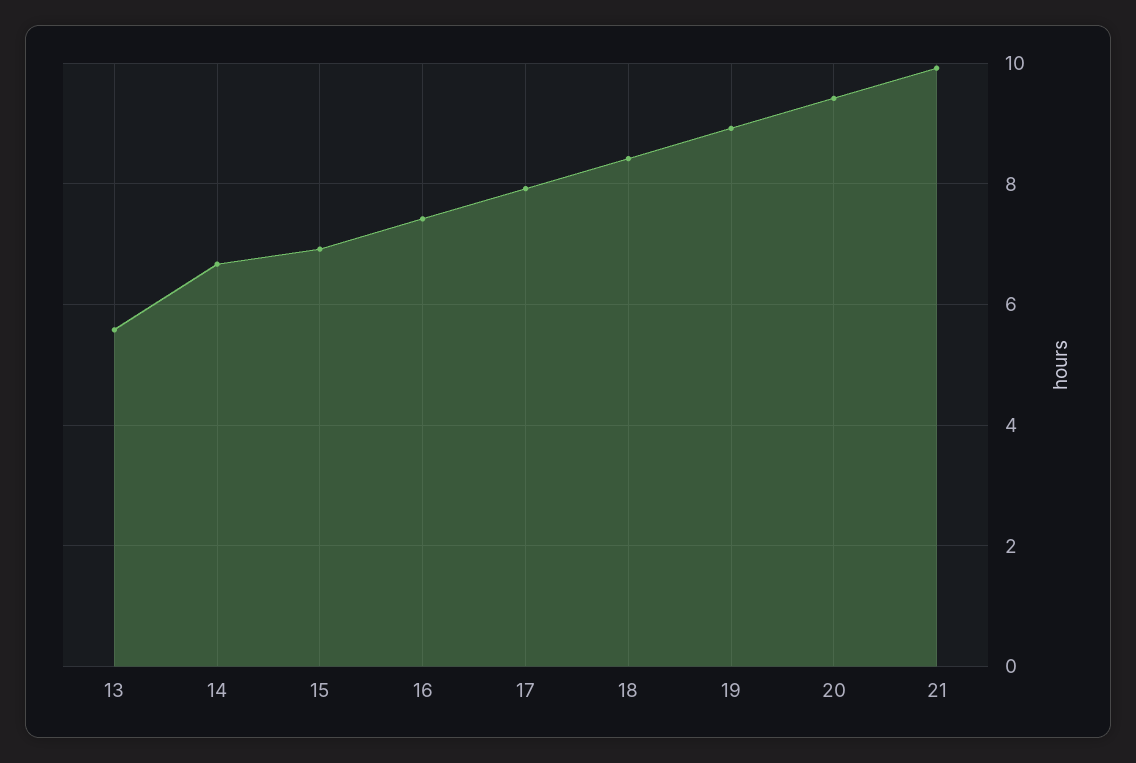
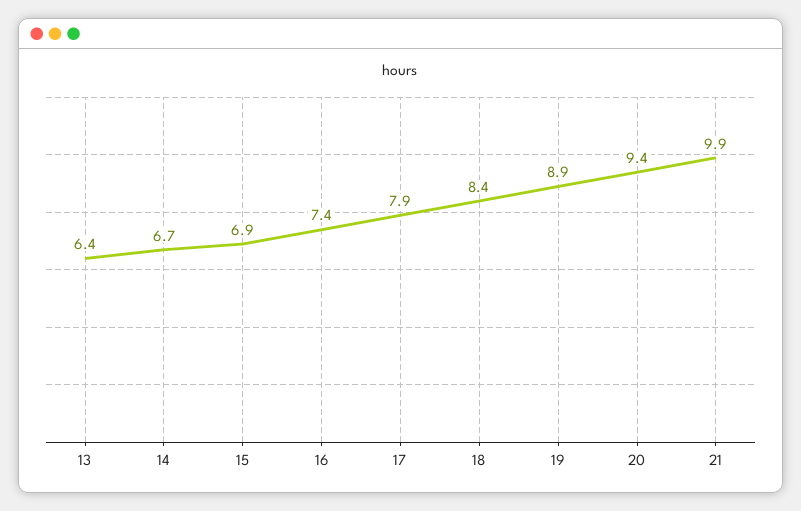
13: 5.6 -> 6.4

